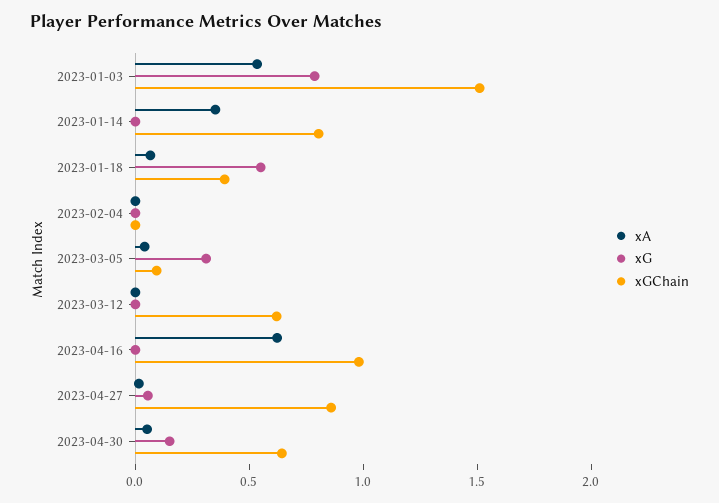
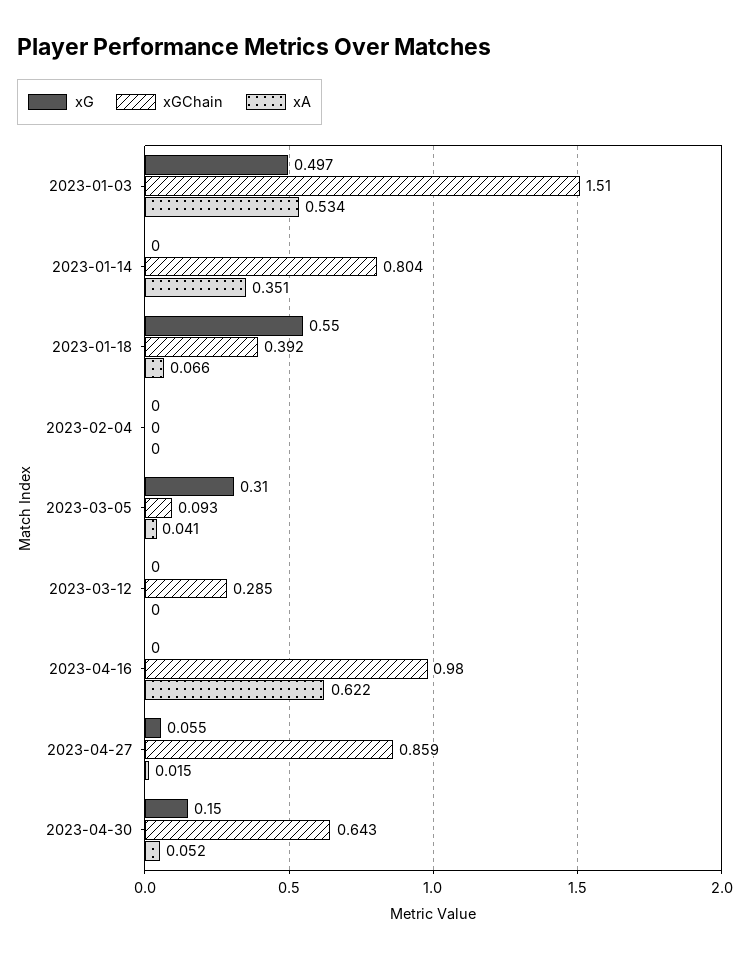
xG, 2023-01-03: 0.8 -> 0.497
xGChain, 2023-03-12: 0.6 -> 0.285

